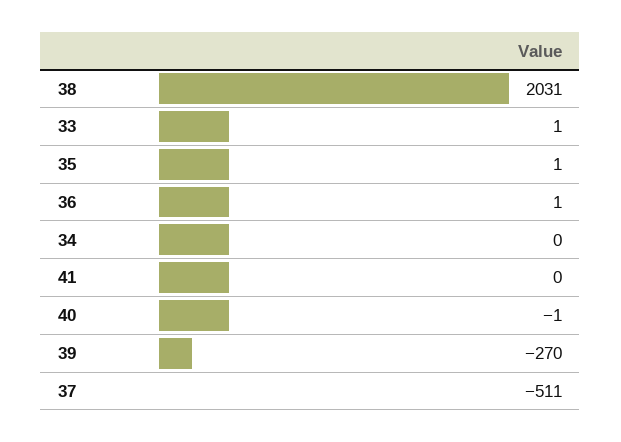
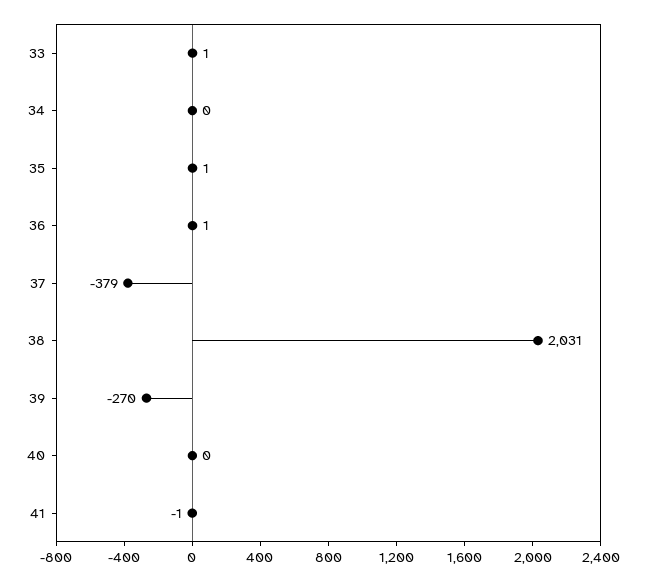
41: 0 -> -1
40: -1 -> 0
37: -511 -> -379

